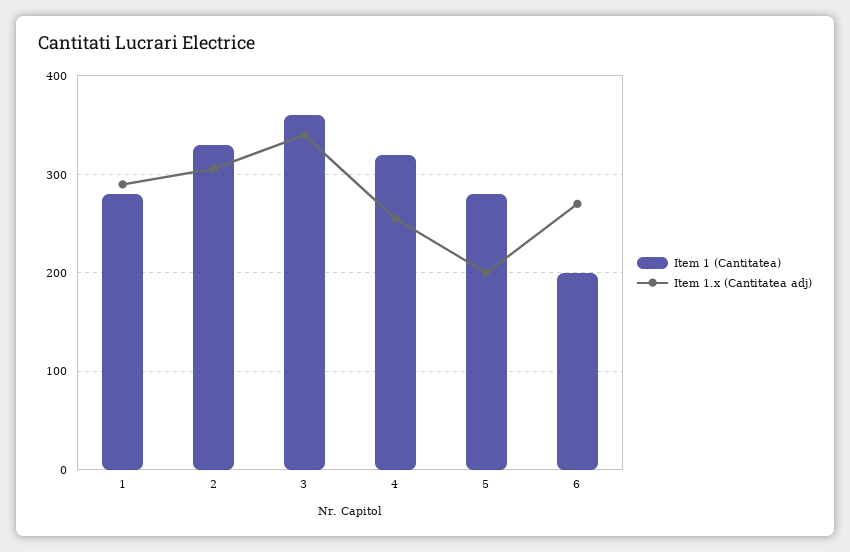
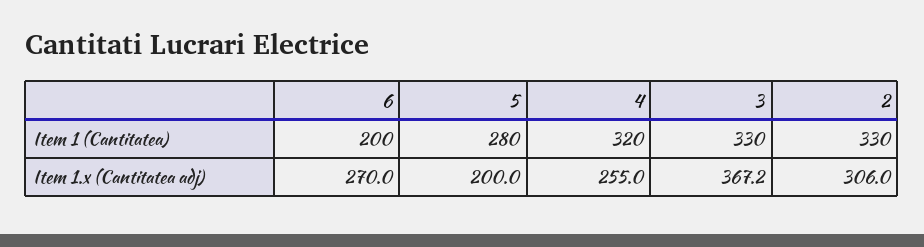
Item 1 (Cantitatea), 1: 280 -> none
Item 1.x (Cantitatea adj), 1: 290 -> none
Item 1 (Cantitatea), 3: 360 -> 330
Item 1.x (Cantitatea adj), 3: 340 -> 367.2

